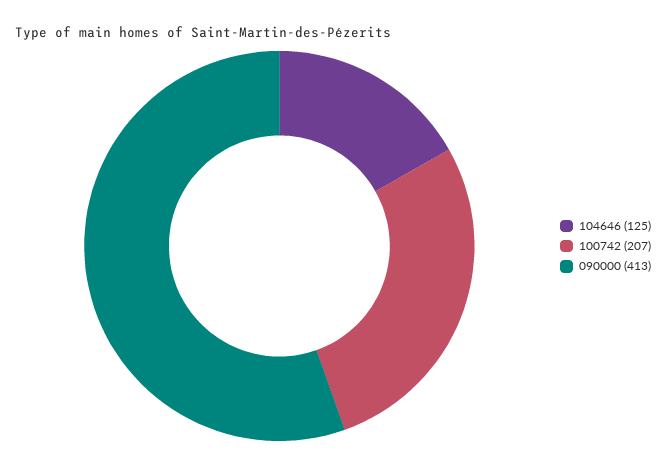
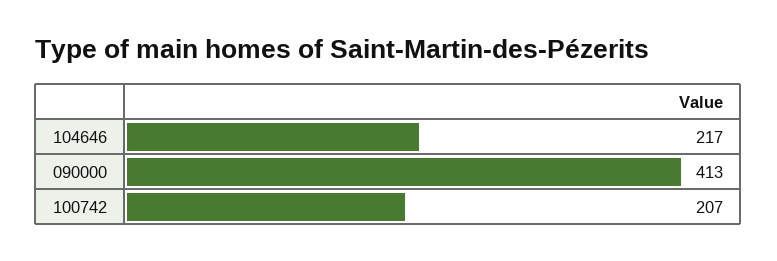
104646: 125 -> 217

